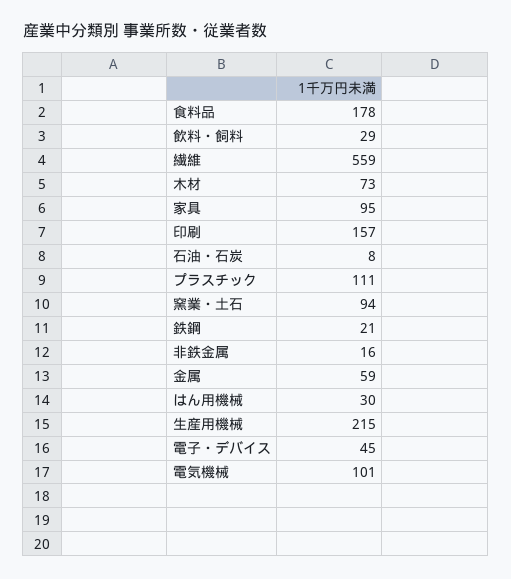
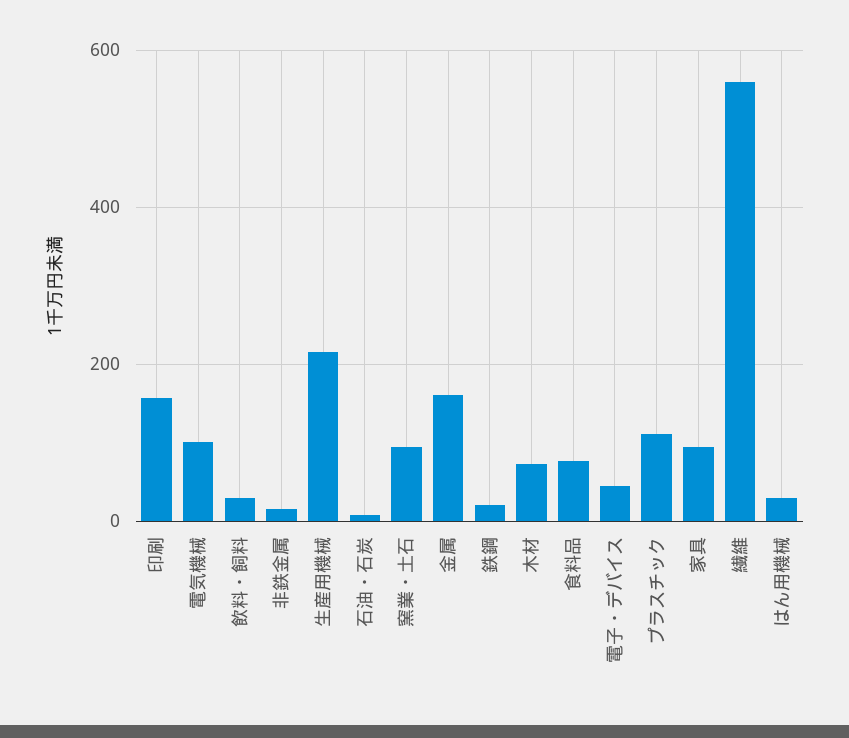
食料品: 178 -> 80
金属: 59 -> 160

